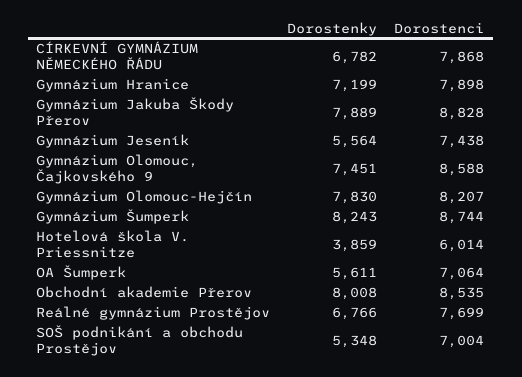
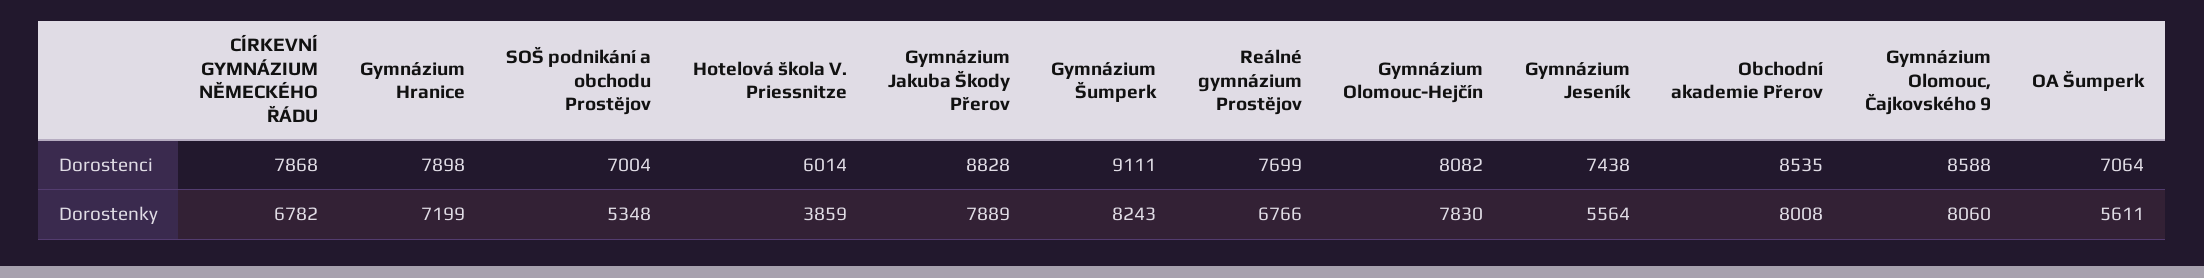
Dorostenky, Gymnázium Olomouc, Čajkovského 9: 7451 -> 8060
Dorostenci, Gymnázium Olomouc-Hejčín: 8207 -> 8082
Dorostenci, Gymnázium Šumperk: 8744 -> 9111

